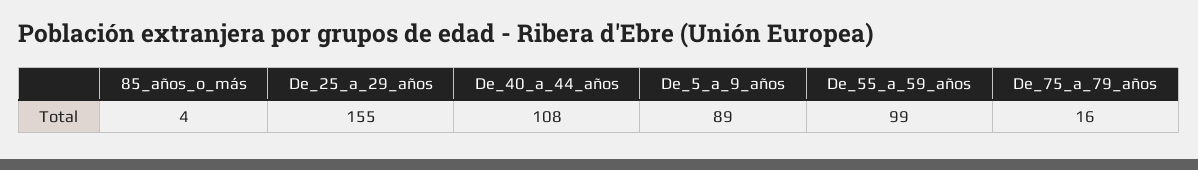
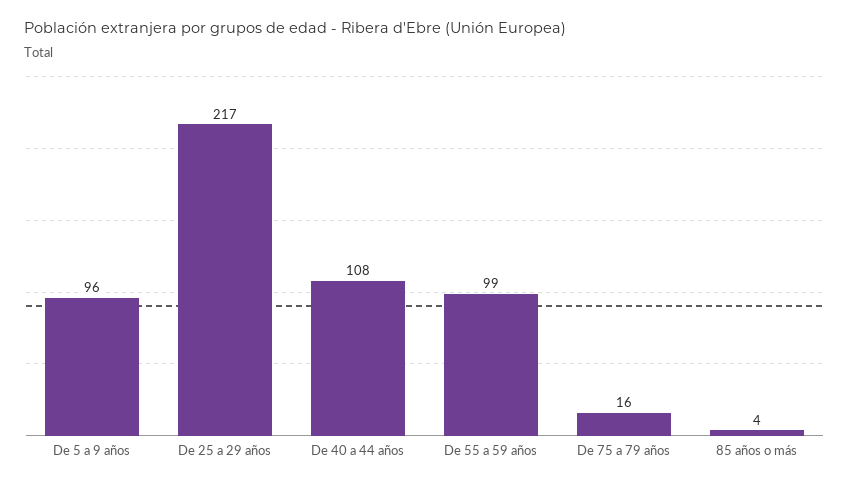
De_25_a_29_años: 155 -> 217
De_5_a_9_años: 89 -> 96

